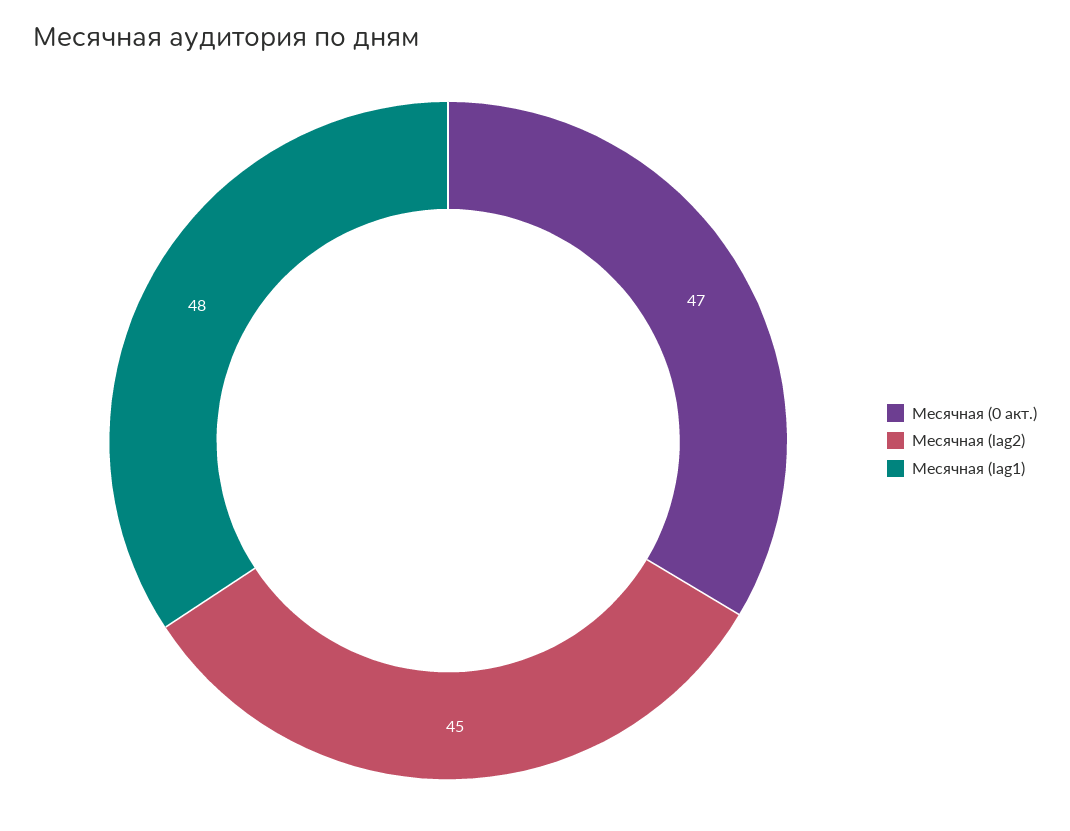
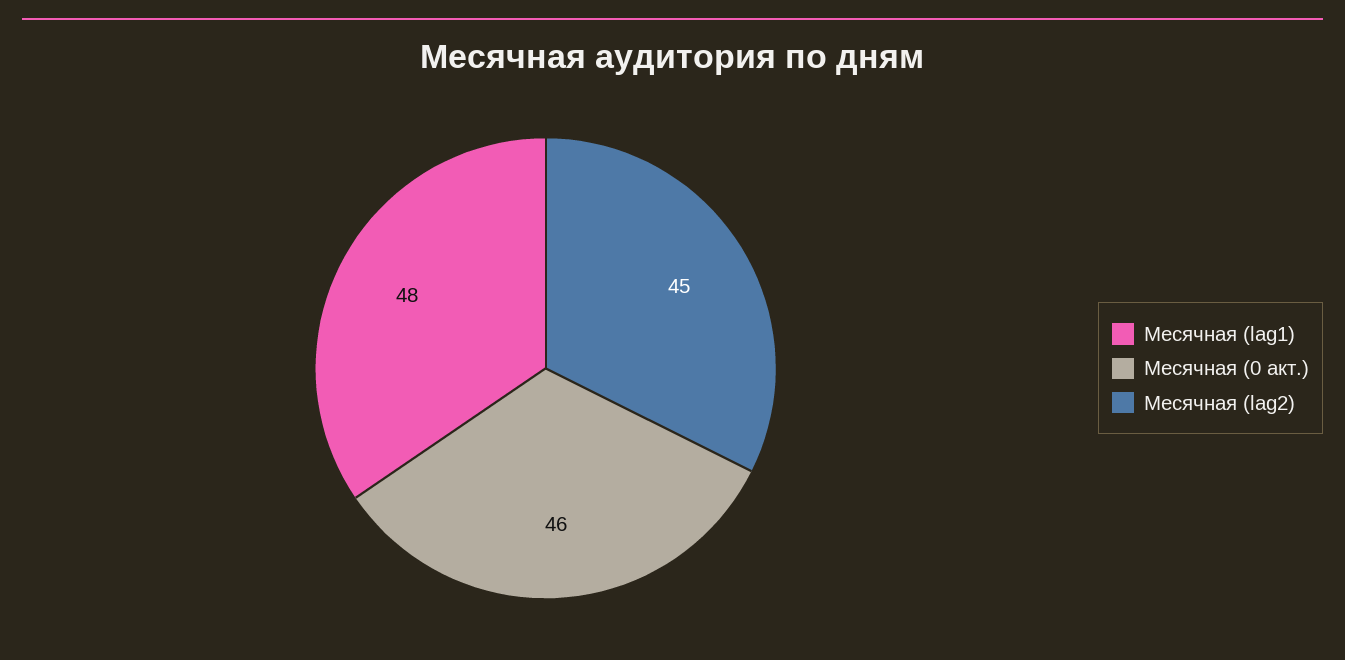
Месячная (0 акт.): 47 -> 46

